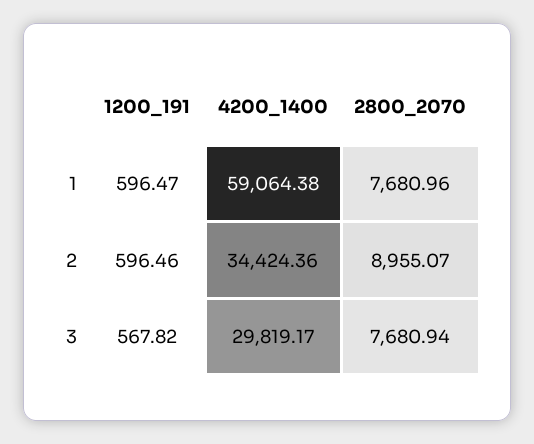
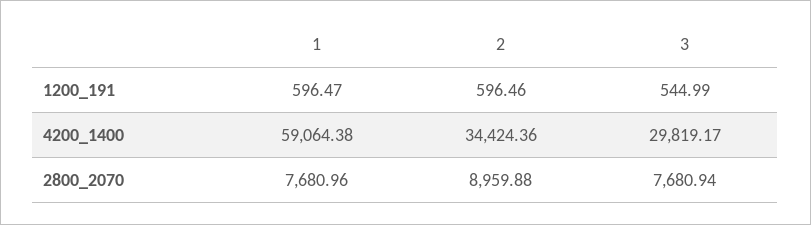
2800_2070, 2: 8955.07 -> 8959.88
1200_191, 3: 567.82 -> 544.99

